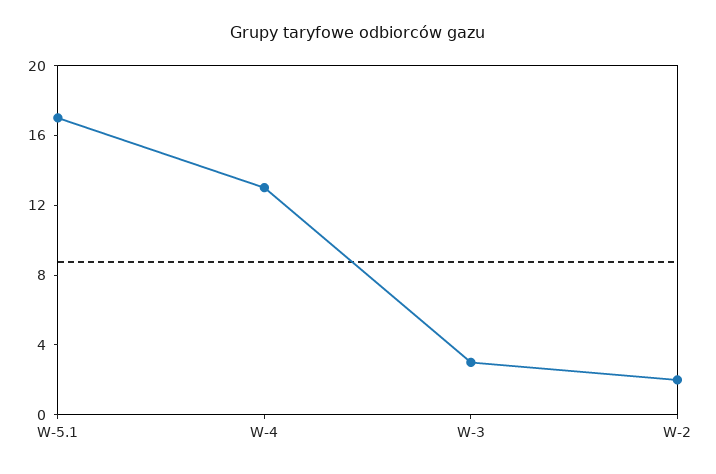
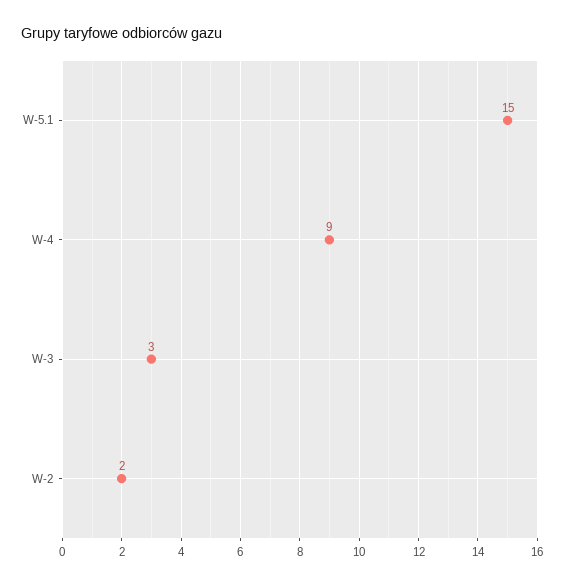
W-5.1: 17 -> 15
W-4: 13 -> 9

